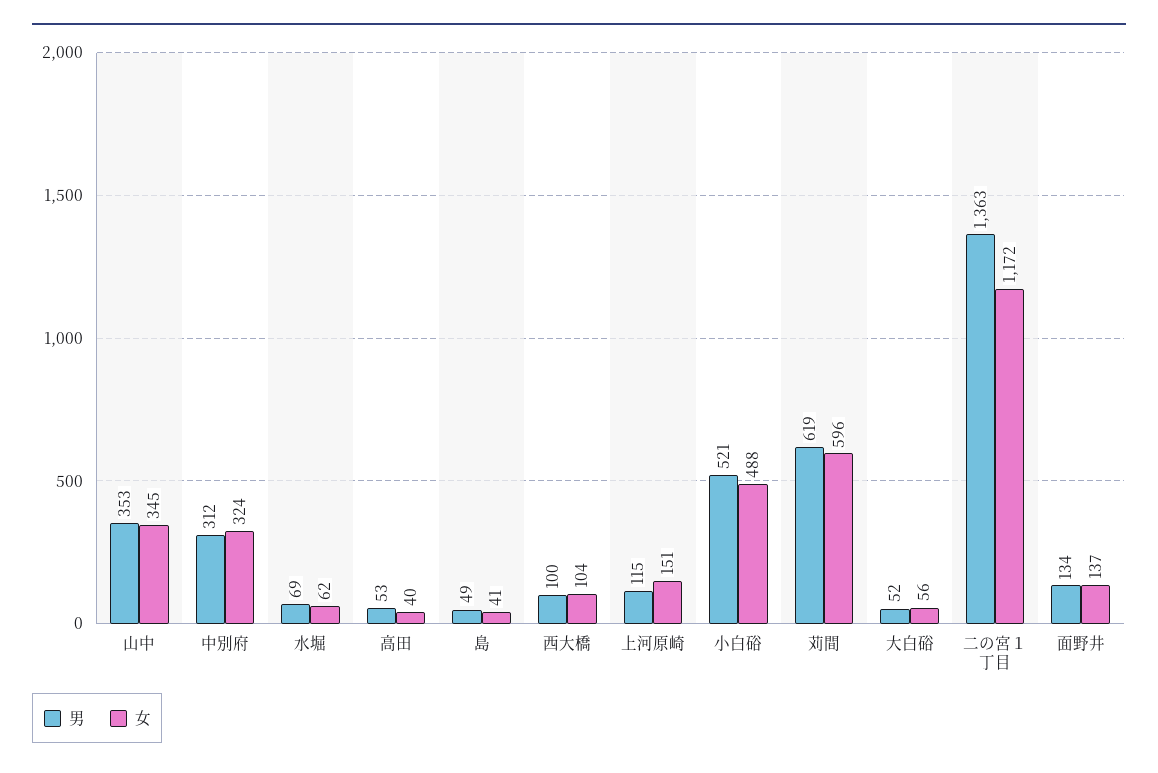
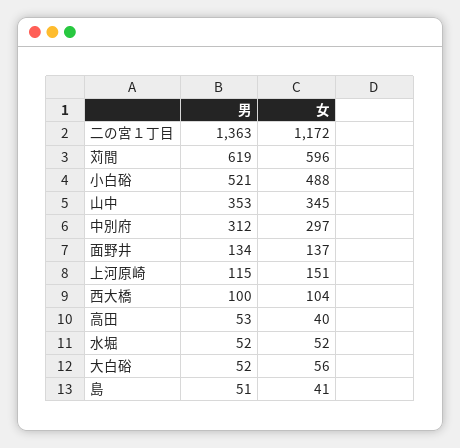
女, 中別府: 324 -> 297
男, 水堀: 69 -> 52
女, 水堀: 62 -> 52
男, 島: 49 -> 51

